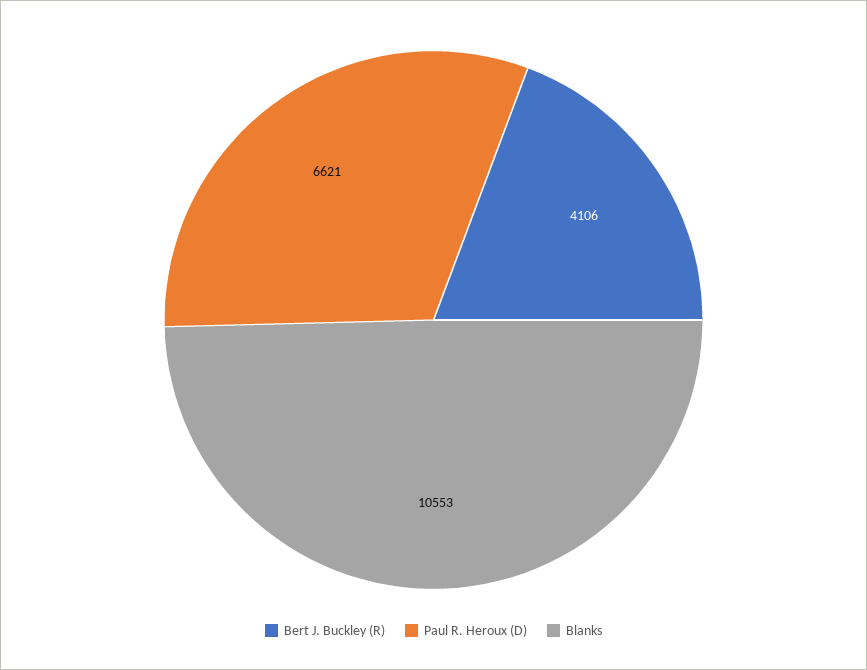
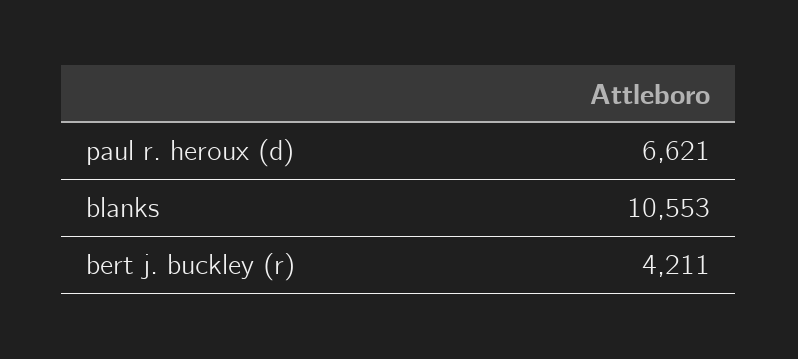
Bert J. Buckley (R): 4106 -> 4211

